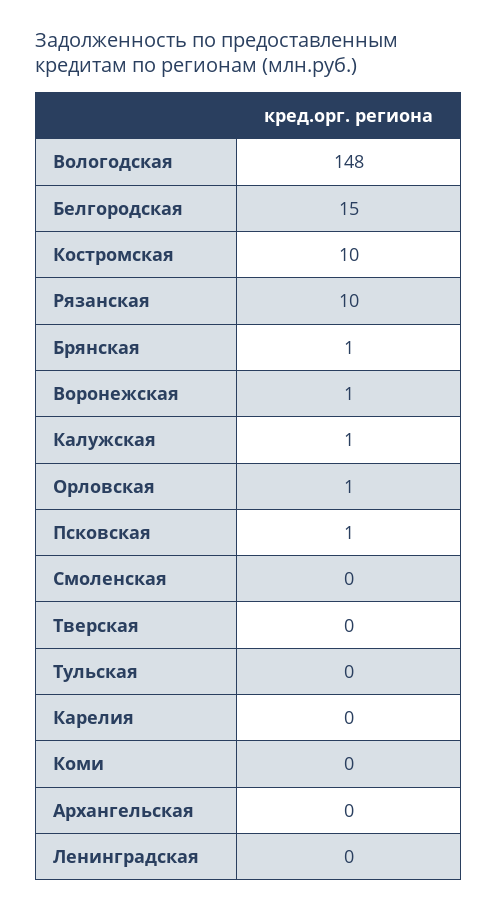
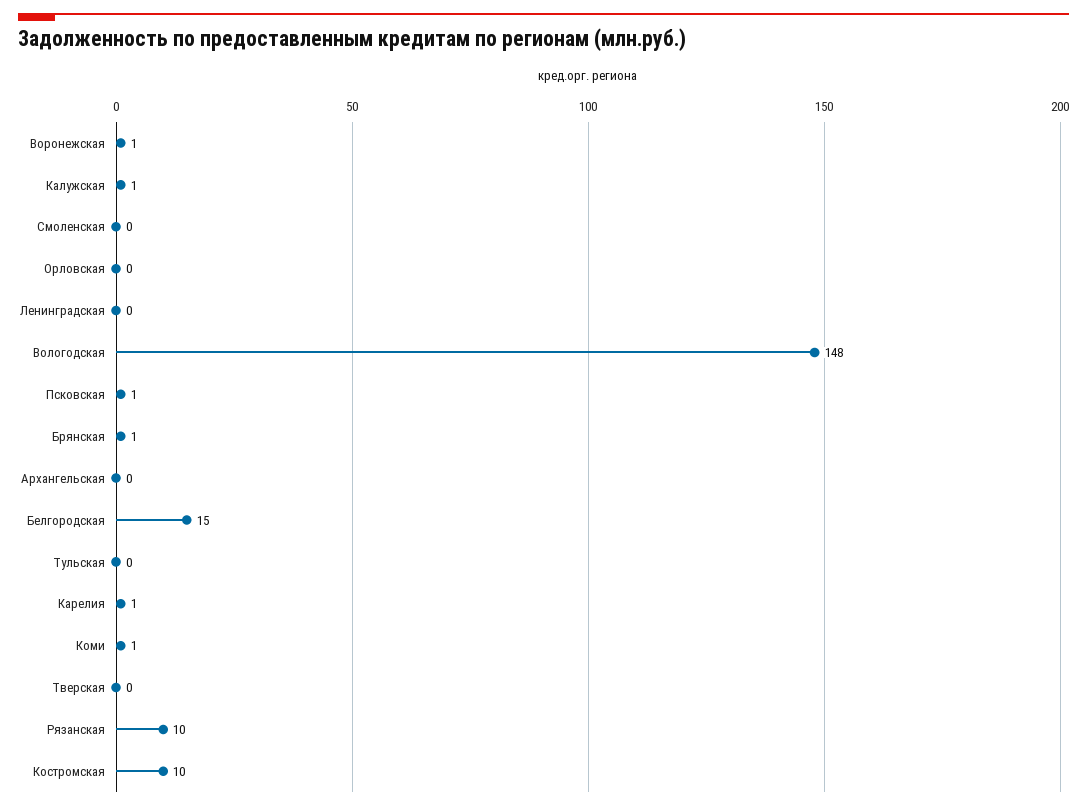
Орловская: 1 -> 0
Карелия: 0 -> 1
Коми: 0 -> 1

